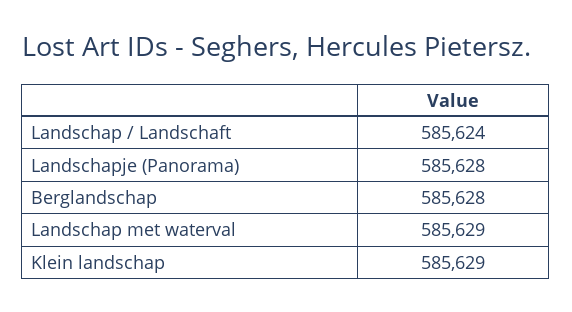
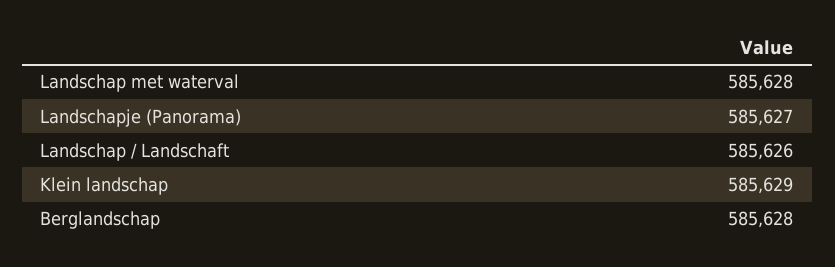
Landschap / Landschaft: 585624 -> 585626
Landschapje (Panorama): 585628 -> 585627
Landschap met waterval: 585629 -> 585628

